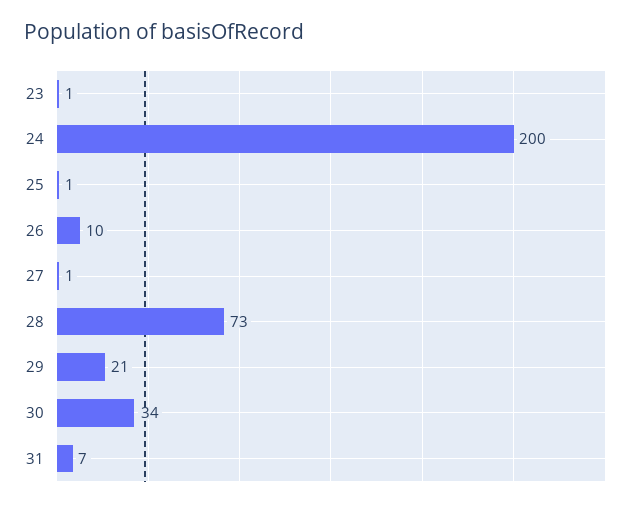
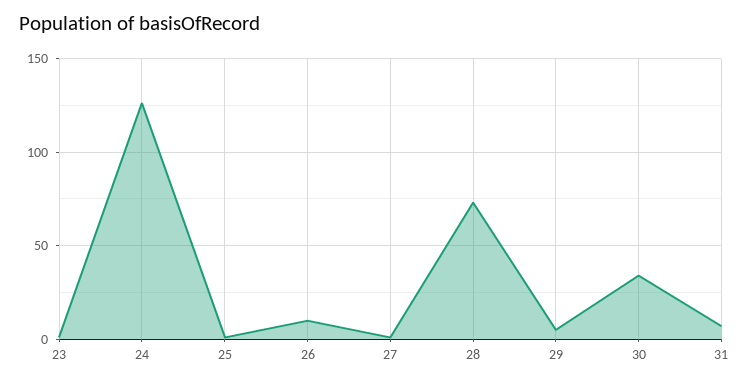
24: 200 -> 125
29: 21 -> 5

